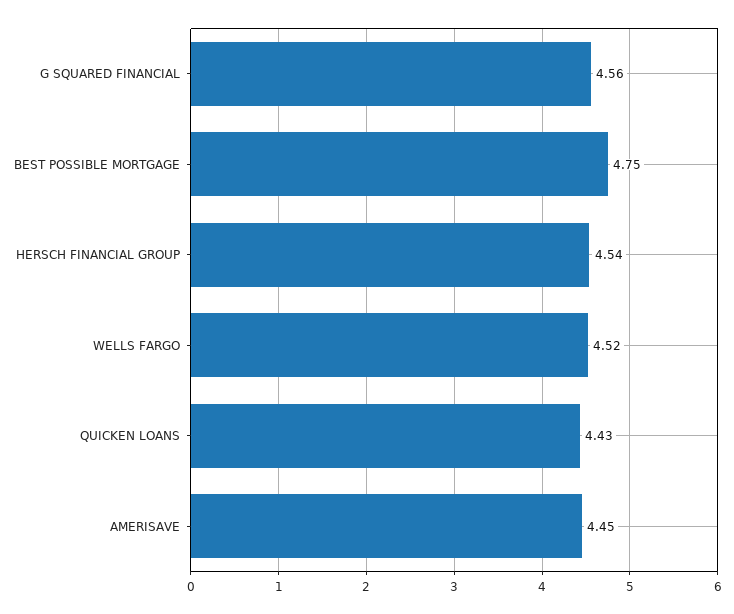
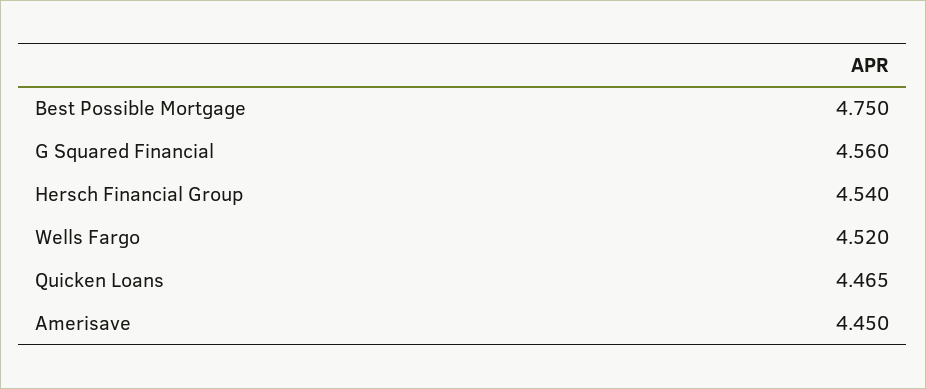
QUICKEN LOANS: 4.43 -> 4.465

